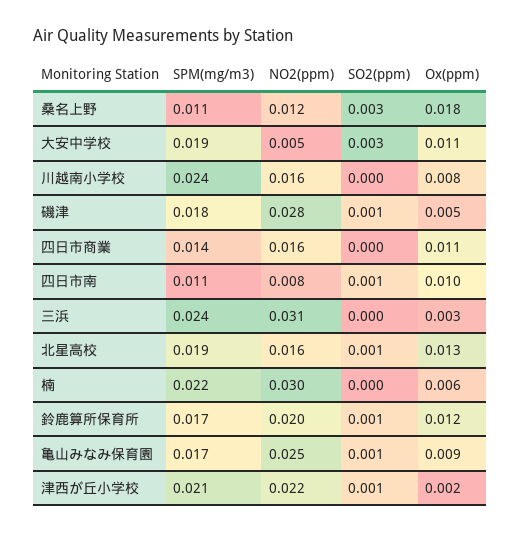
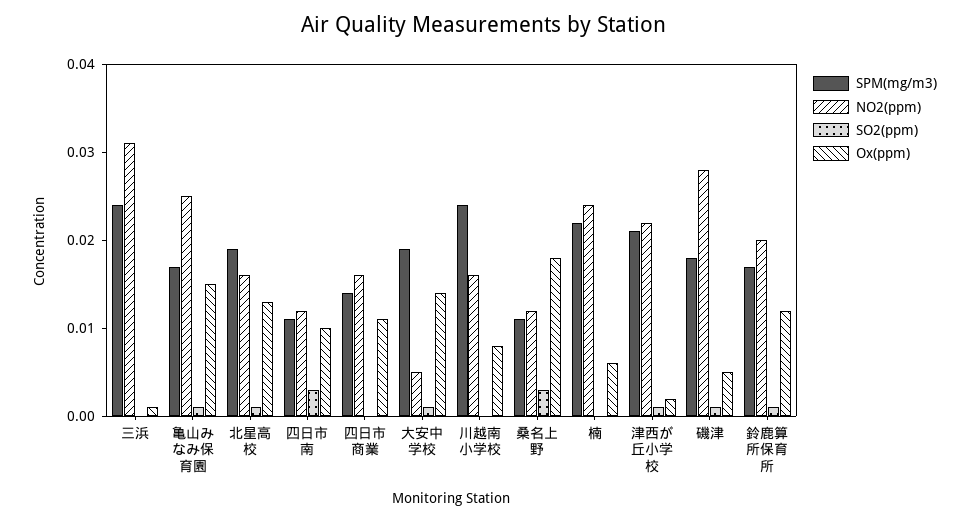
SO2(ppm), 大安中学校: 0.003 -> 0.001
Ox(ppm), 大安中学校: 0.011 -> 0.014
NO2(ppm), 四日市南: 0.008 -> 0.012
SO2(ppm), 四日市南: 0.001 -> 0.003
Ox(ppm), 三浜: 0.003 -> 0.001
NO2(ppm), 楠: 0.03 -> 0.024
Ox(ppm), 亀山みなみ保育園: 0.009 -> 0.015

